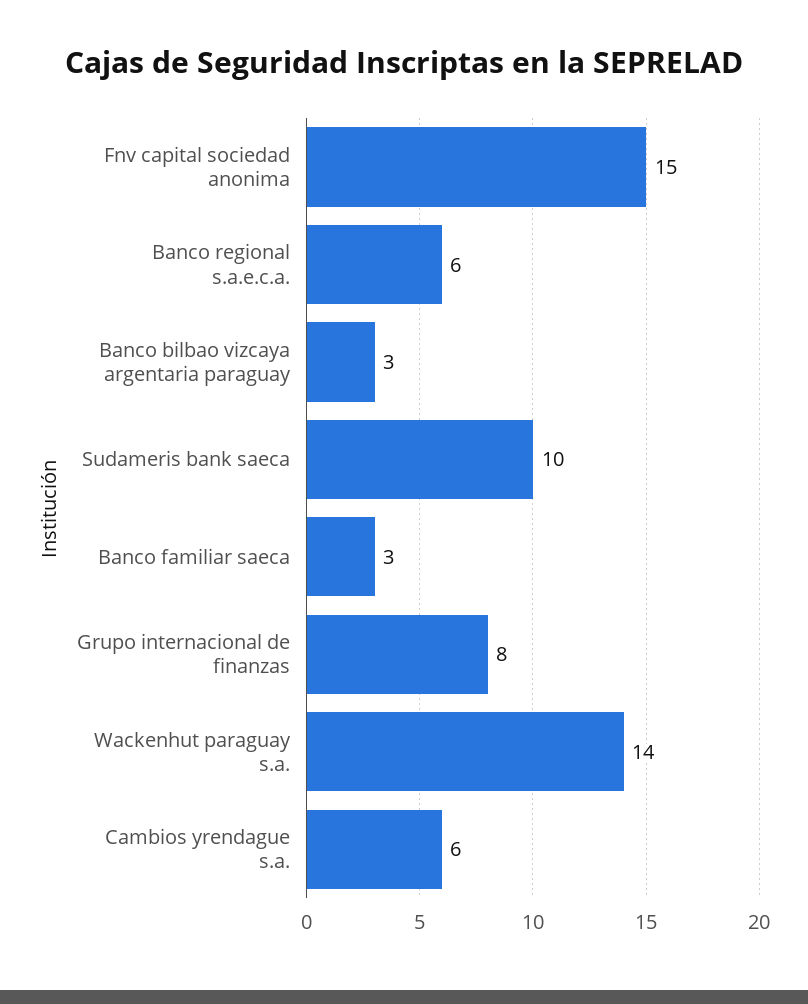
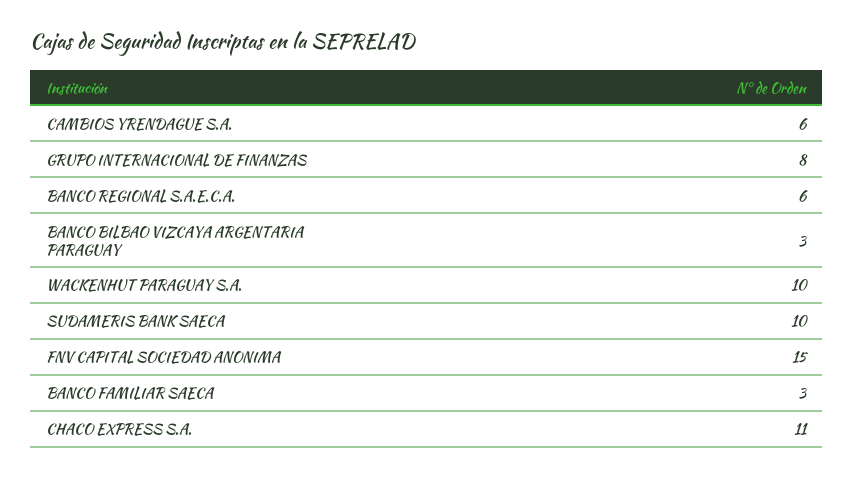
Wackenhut paraguay s.a.: 14 -> 10
CHACO EXPRESS S.A.: none -> 11

